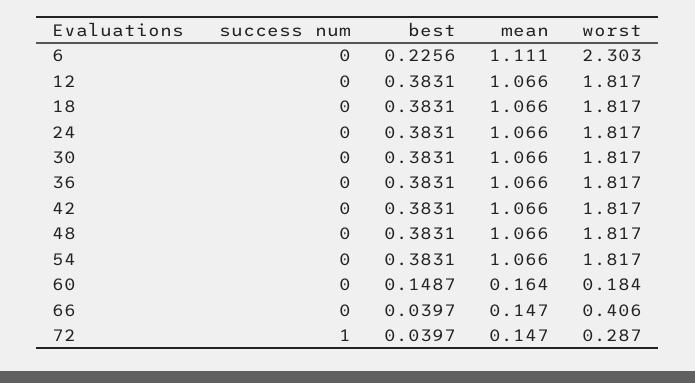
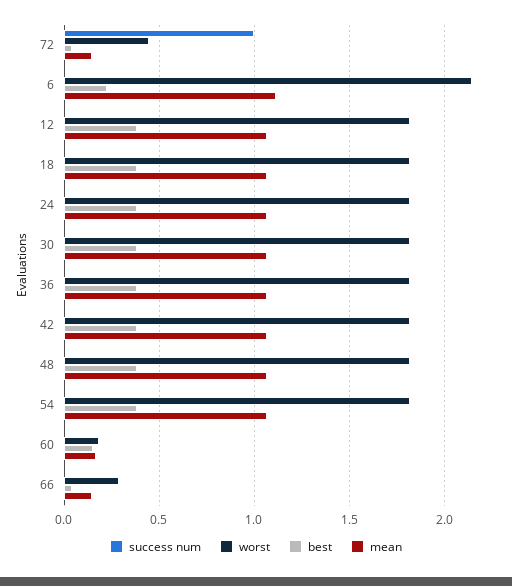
worst, 6: 2.303 -> 2.15
worst, 66: 0.406 -> 0.3
worst, 72: 0.287 -> 0.45

